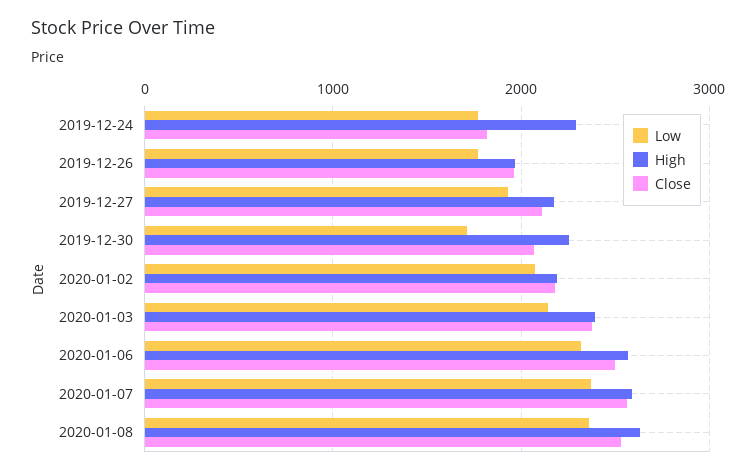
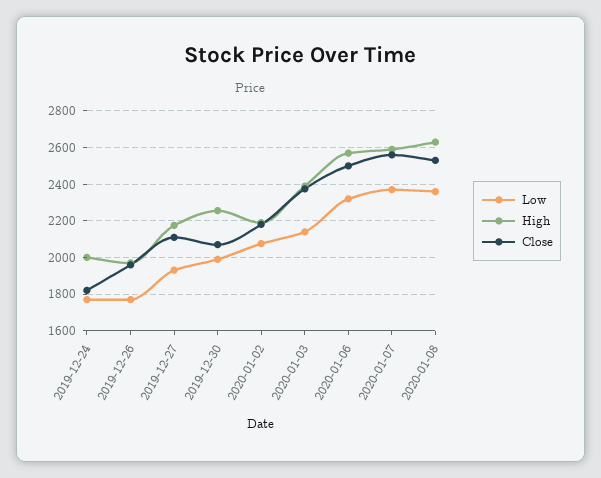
High, 2019-12-24: 2300 -> 2000
Low, 2019-12-30: 1700 -> 2000

